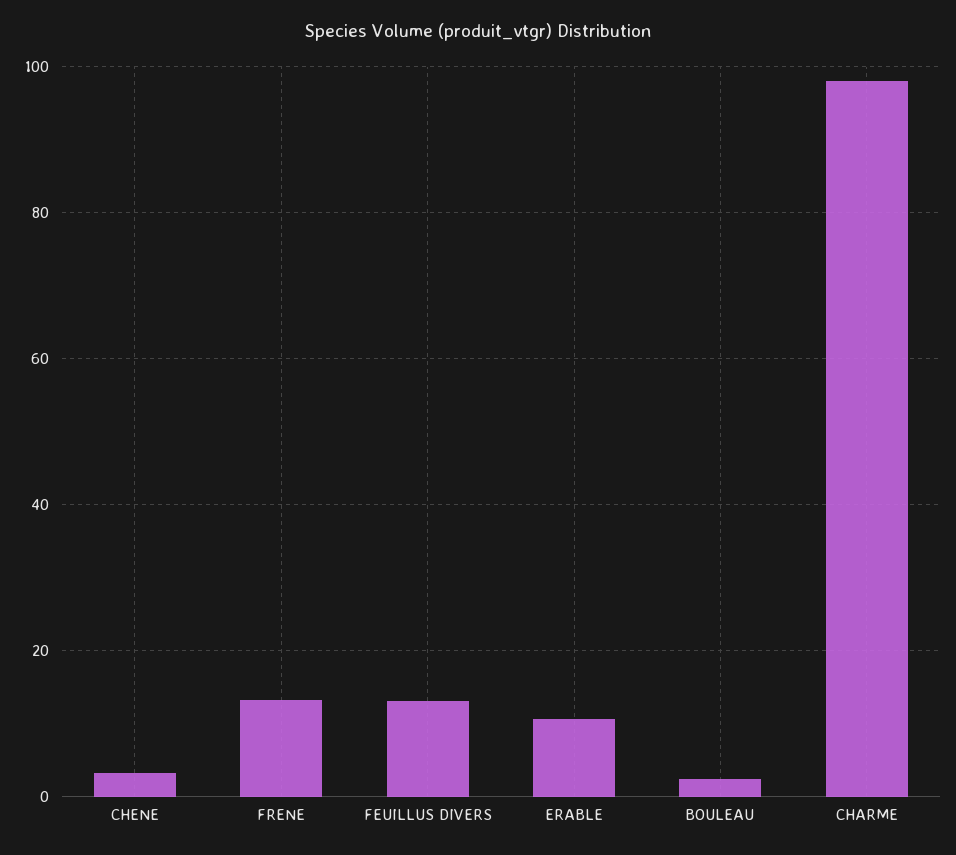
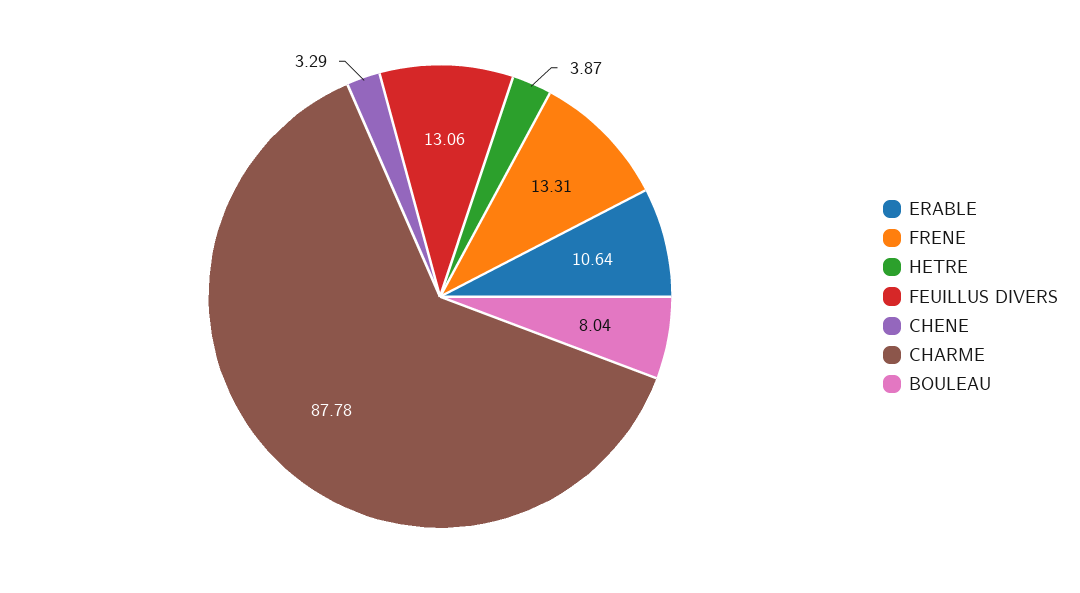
BOULEAU: 2 -> 8.04
CHARME: 98 -> 87.78
HETRE: none -> 3.87

